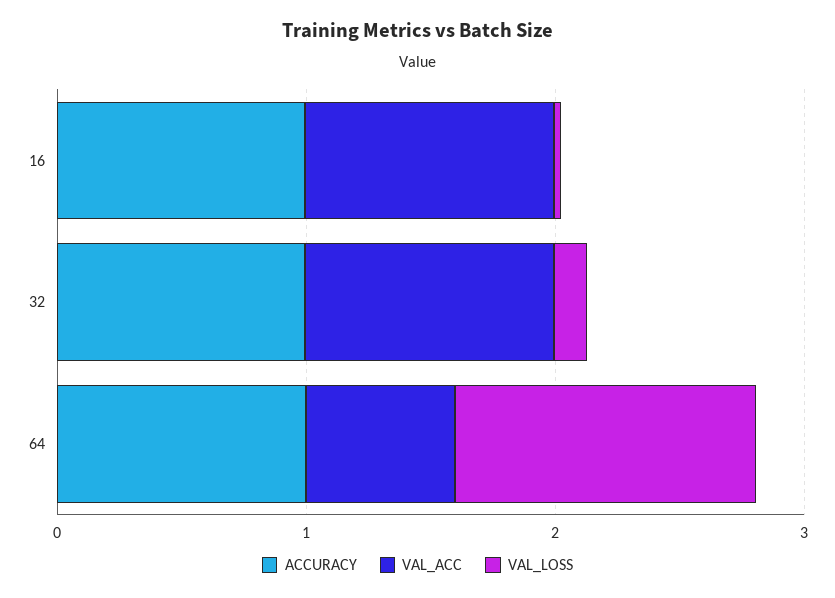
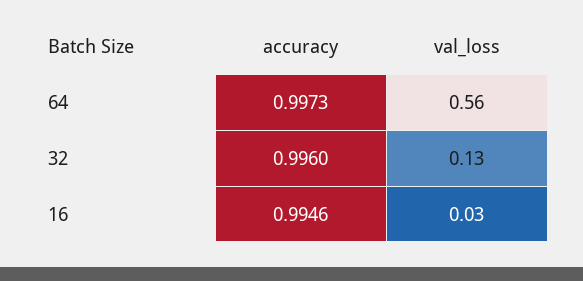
VAL_ACC, 16: 1 -> none
VAL_ACC, 32: 1 -> none
VAL_ACC, 64: 0.6 -> none
VAL_LOSS, 64: 1.2 -> 0.56

